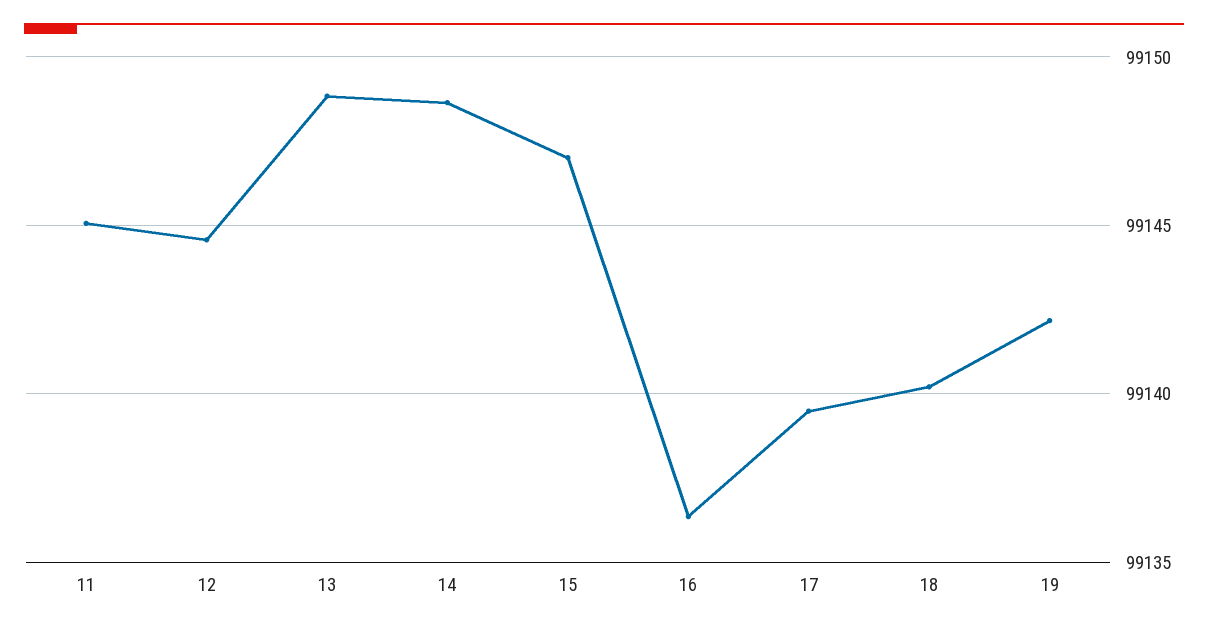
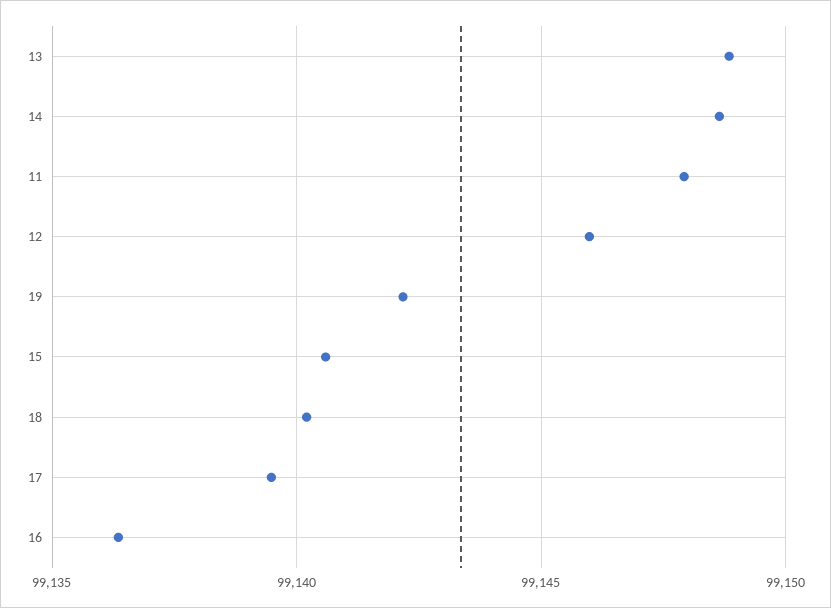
11: 99145 -> 99148
12: 99144.5 -> 99146
15: 99147 -> 99140.5

